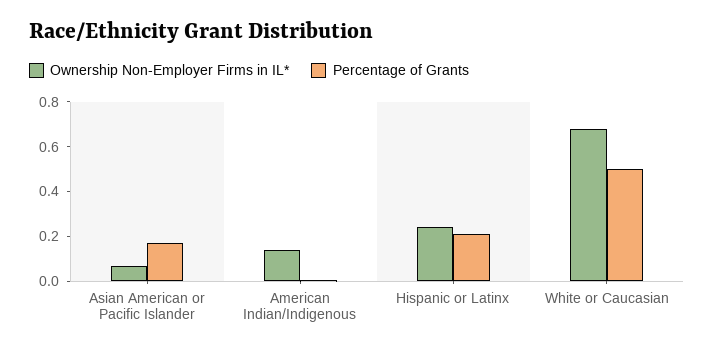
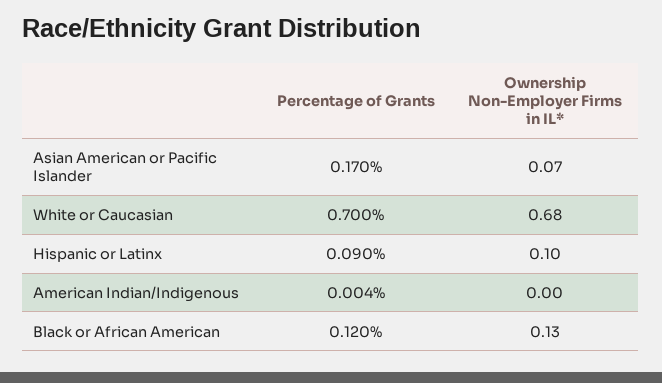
Ownership Non-Employer Firms in IL*, American Indian/Indigenous: 0.15 -> 0
Ownership Non-Employer Firms in IL*, Hispanic or Latinx: 0.25 -> 0.1
Percentage of Grants, Hispanic or Latinx: 0.2 -> 0.09
Percentage of Grants, White or Caucasian: 0.5 -> 0.7
Percentage of Grants, Black or African American: none -> 0.12
Ownership Non-Employer Firms in IL*, Black or African American: none -> 0.13

